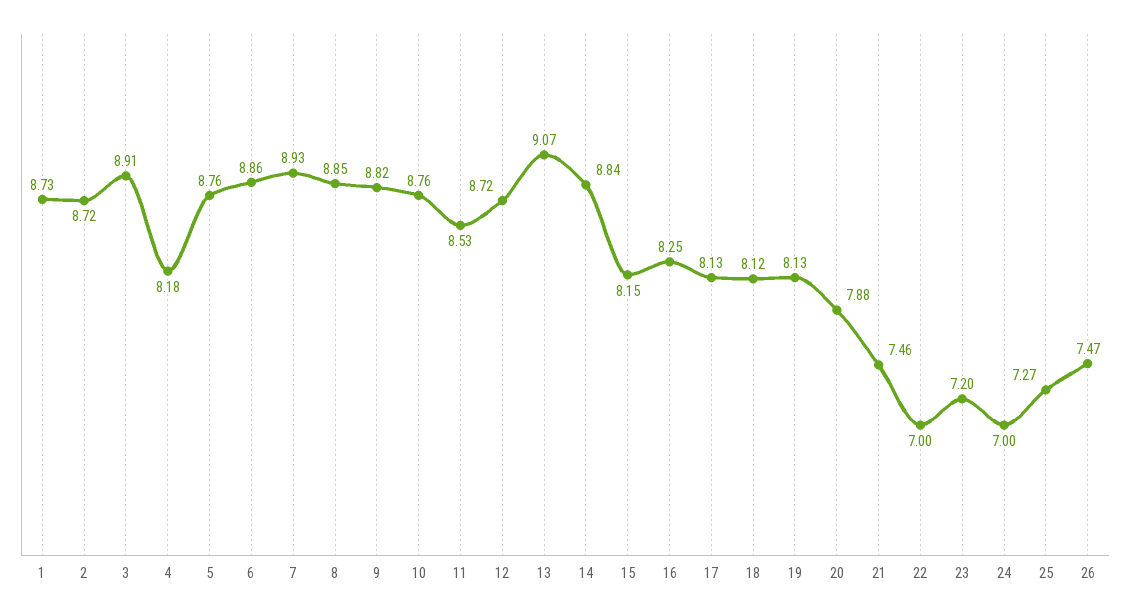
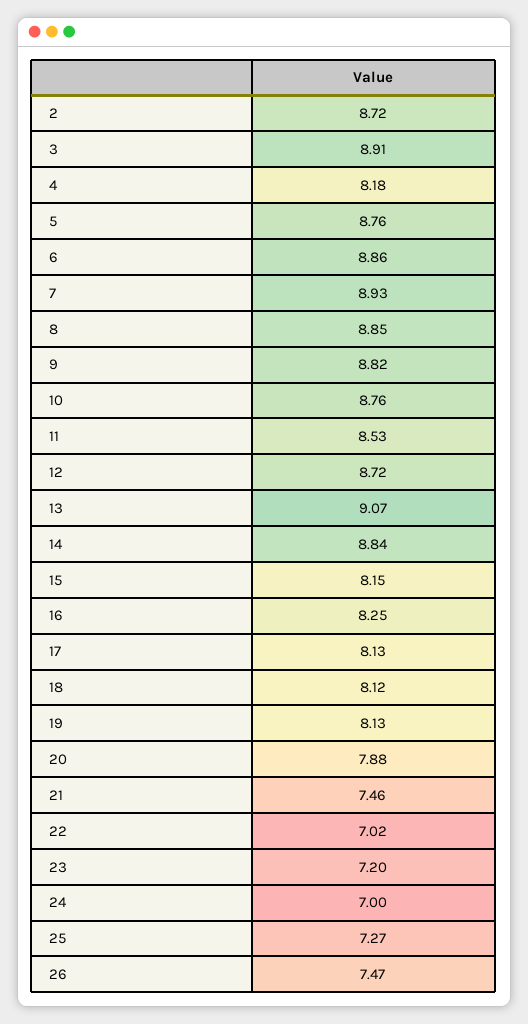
1: 8.73 -> none
22: 7 -> 7.02

